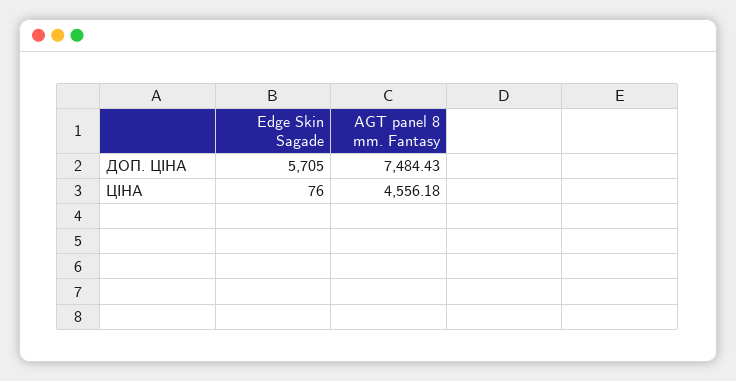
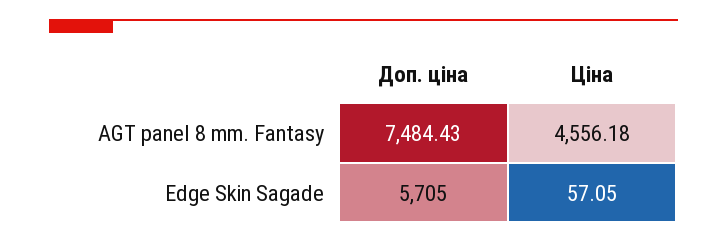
Edge Skin Sagade, ЦІНА: 76 -> 57.05

